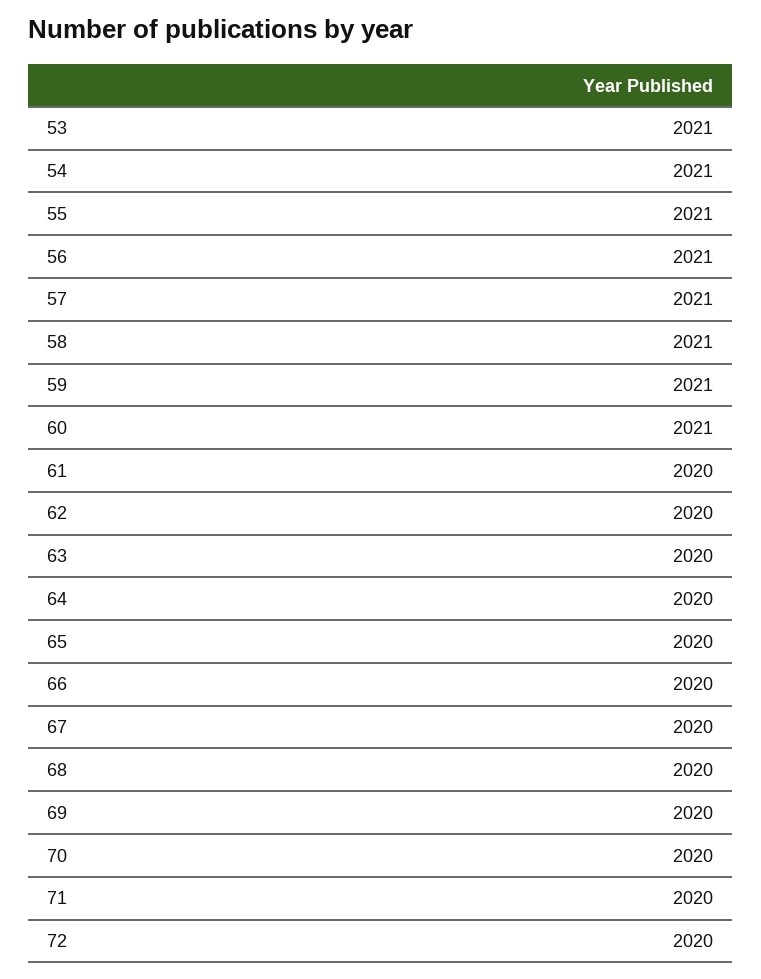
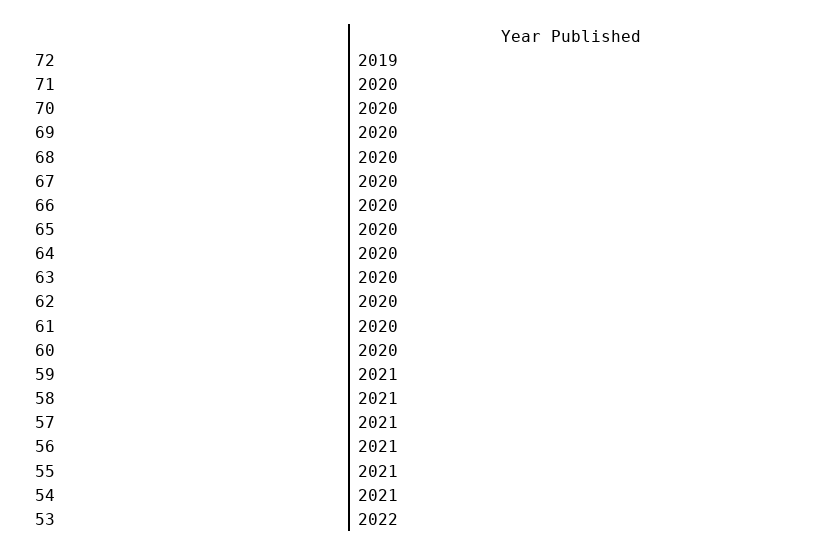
53: 2021 -> 2022
60: 2021 -> 2020
72: 2020 -> 2019

